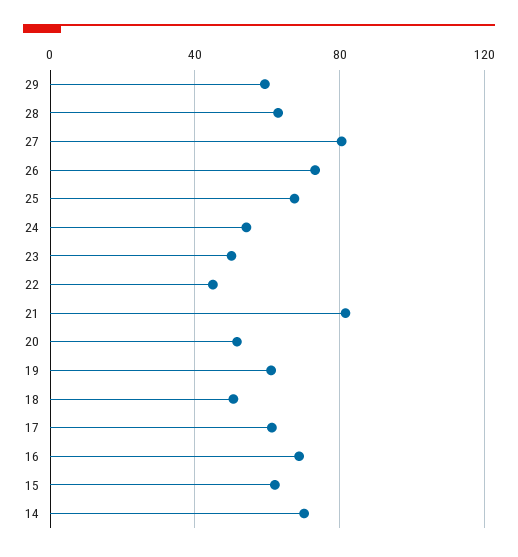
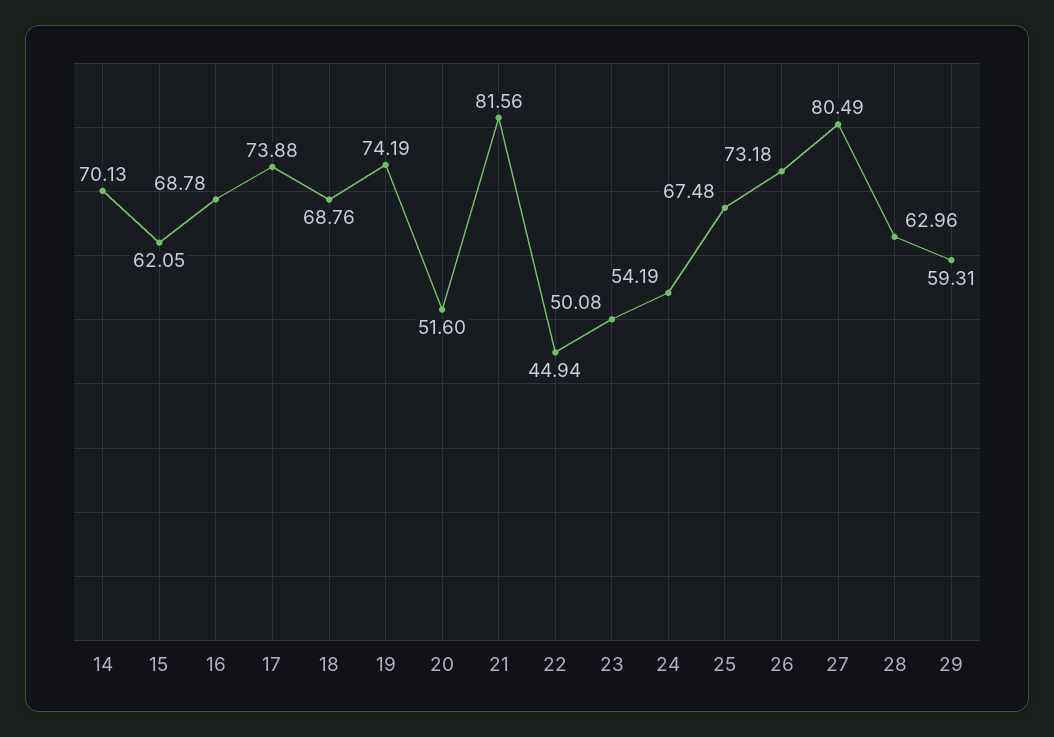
19: 60 -> 74.19
18: 50 -> 68.76
17: 60 -> 73.88

